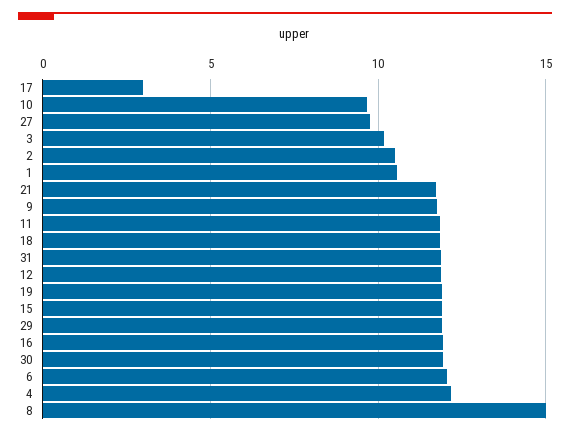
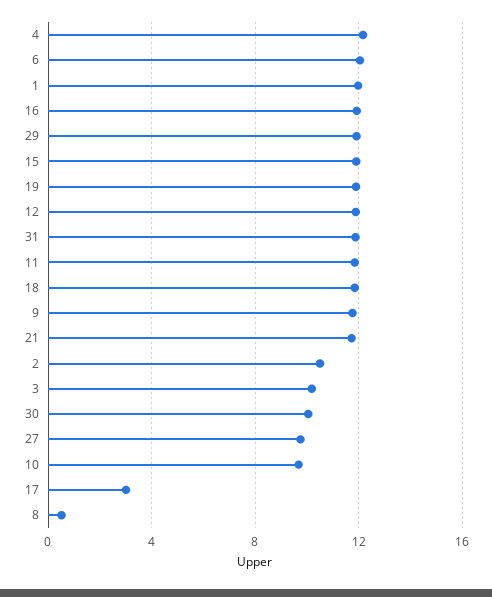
1: 10.5 -> 12
30: 12 -> 10
8: 15 -> 0.5

